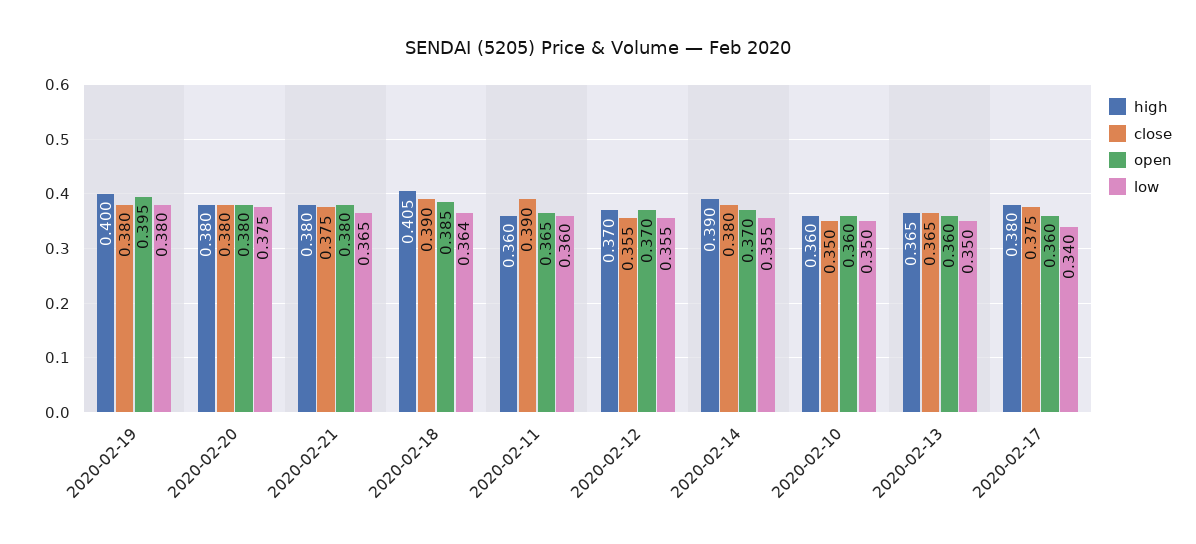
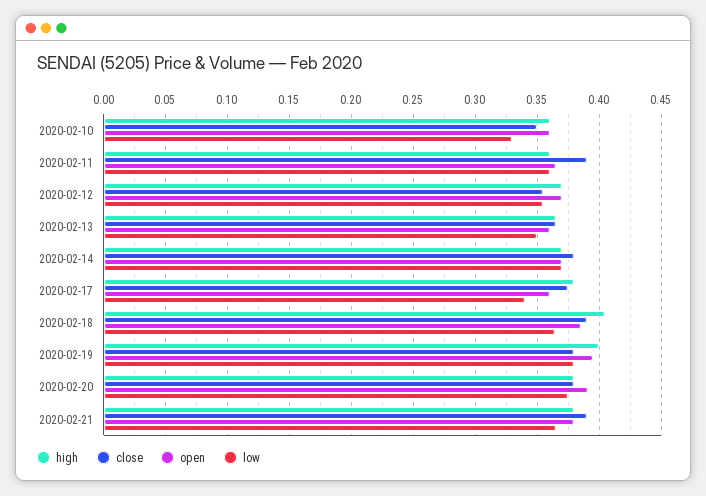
open, 2020-02-20: 0.38 -> 0.39
close, 2020-02-21: 0.375 -> 0.39
high, 2020-02-14: 0.39 -> 0.37
low, 2020-02-14: 0.355 -> 0.37
low, 2020-02-10: 0.35 -> 0.33

